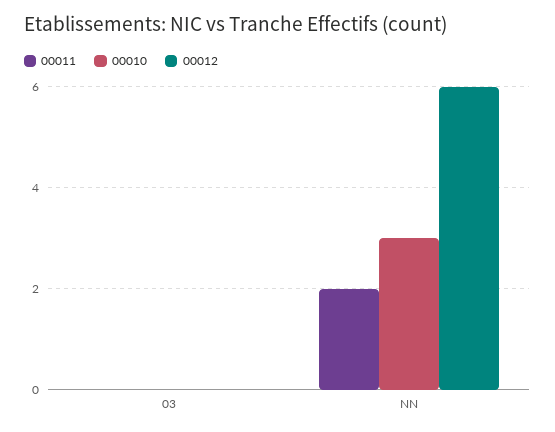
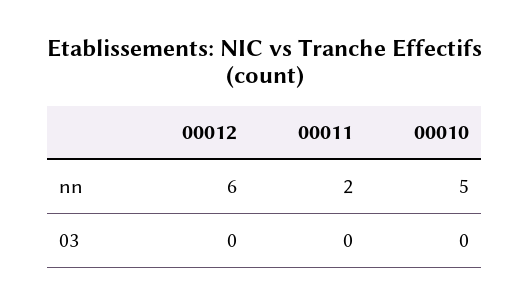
00010, NN: 3 -> 5

